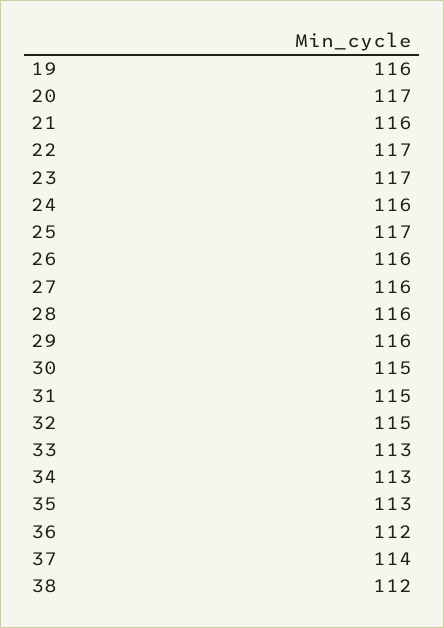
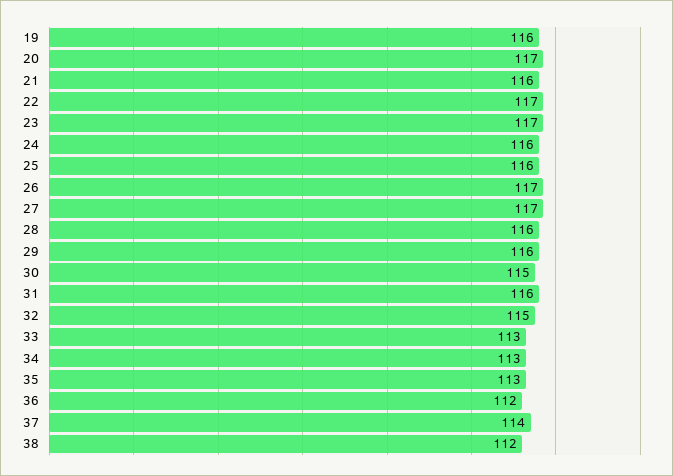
25: 117 -> 116
26: 116 -> 117
27: 116 -> 117
31: 115 -> 116

